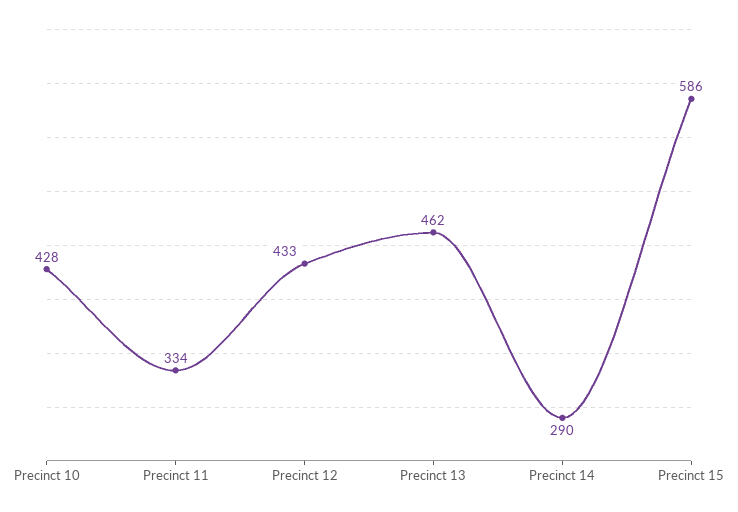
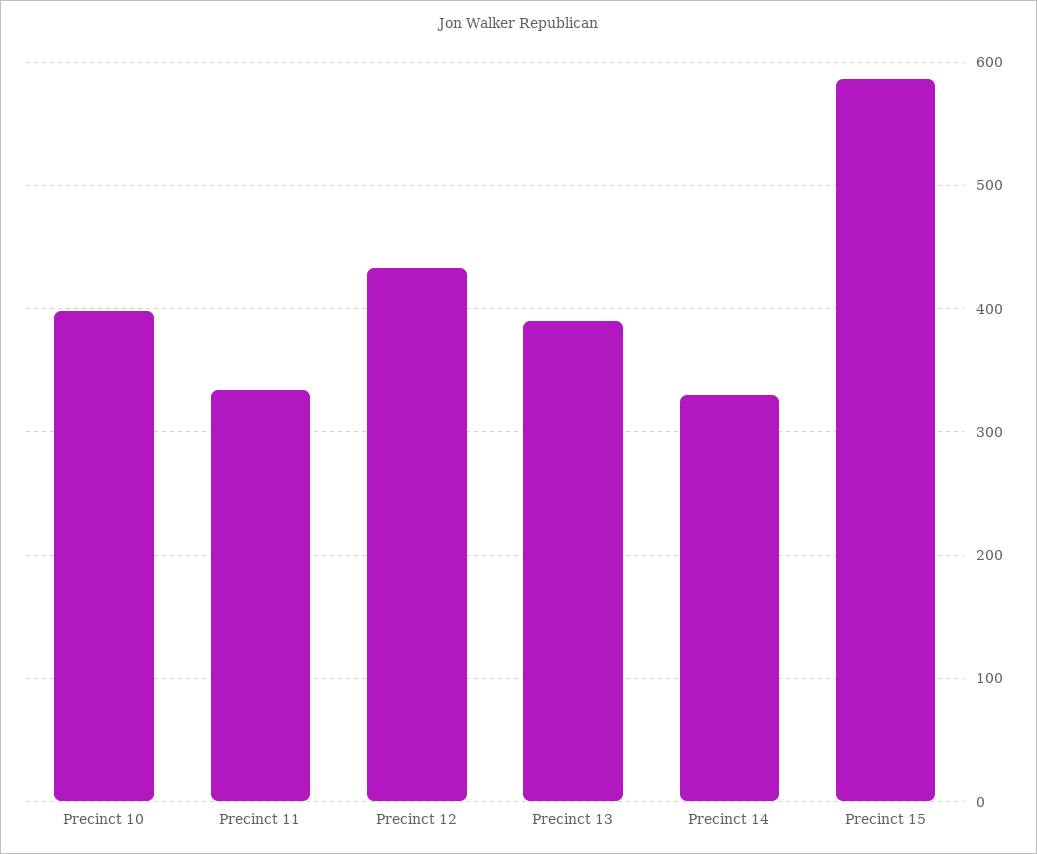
Precinct 10: 428 -> 400
Precinct 13: 462 -> 390
Precinct 14: 290 -> 330

